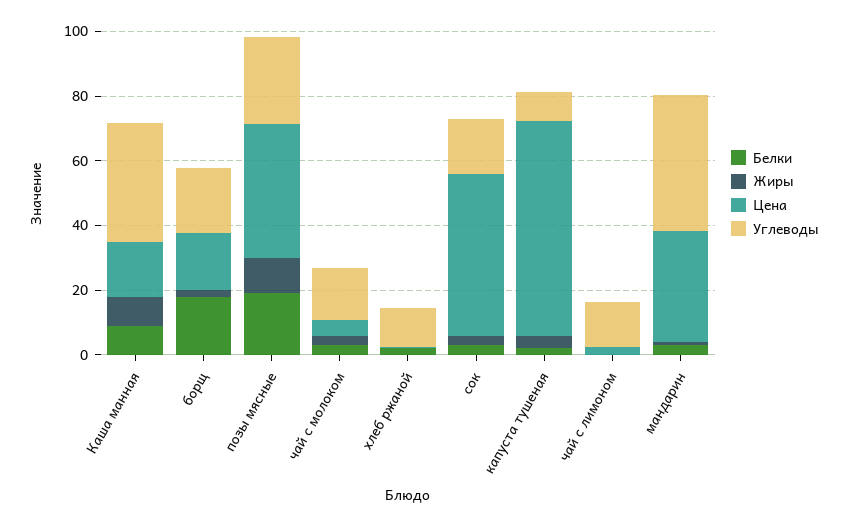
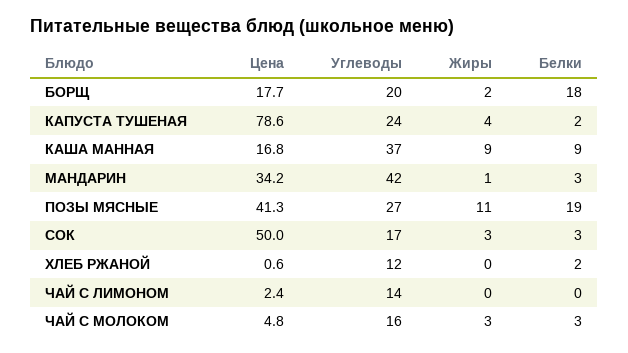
Цена, капуста тушеная: 65 -> 78.6
Углеводы, капуста тушеная: 10 -> 24

